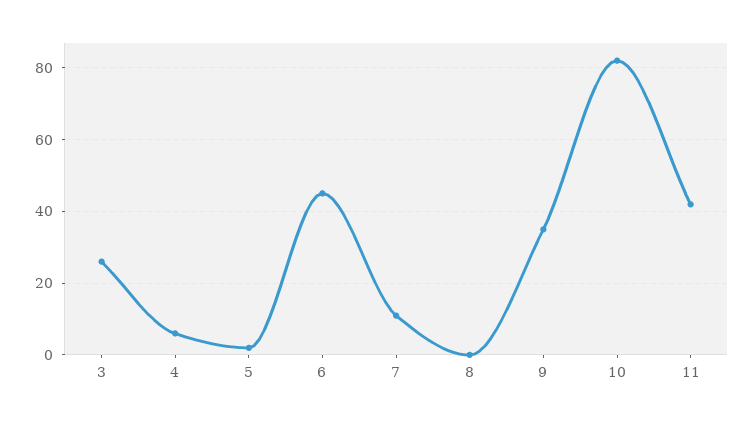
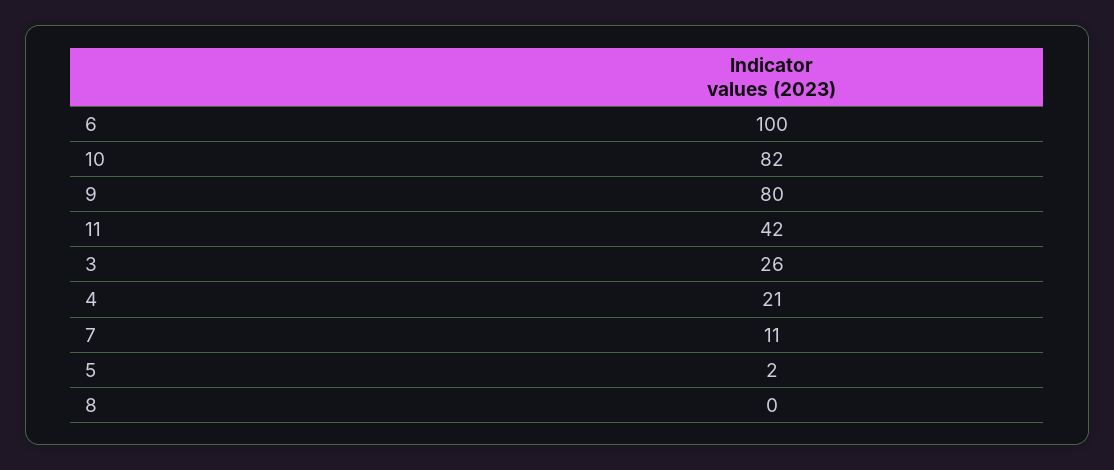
4: 5 -> 21
6: 45 -> 100
9: 35 -> 80

